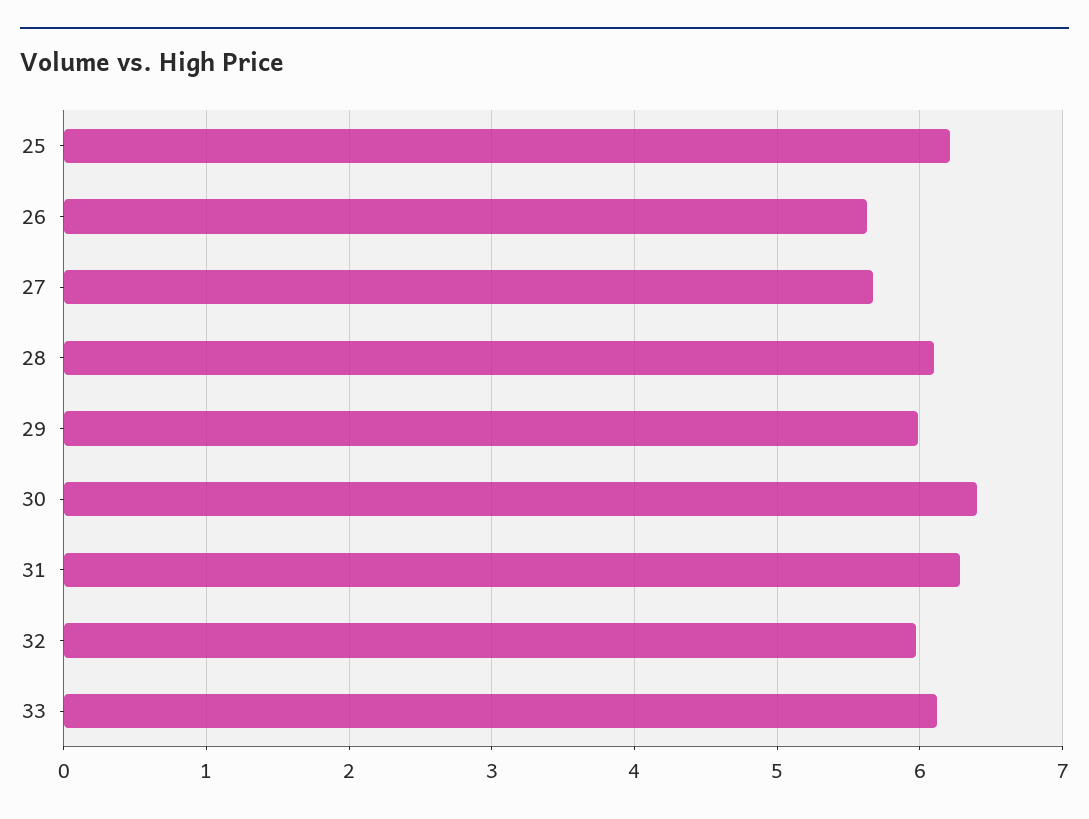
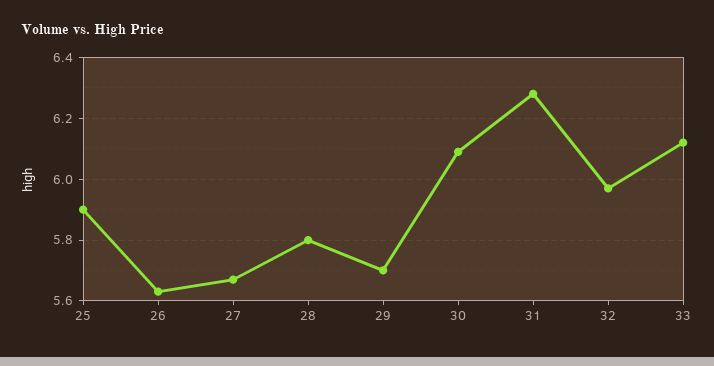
25: 6.2 -> 5.9
28: 6.1 -> 5.8
29: 6 -> 5.7
30: 6.4 -> 6.1

